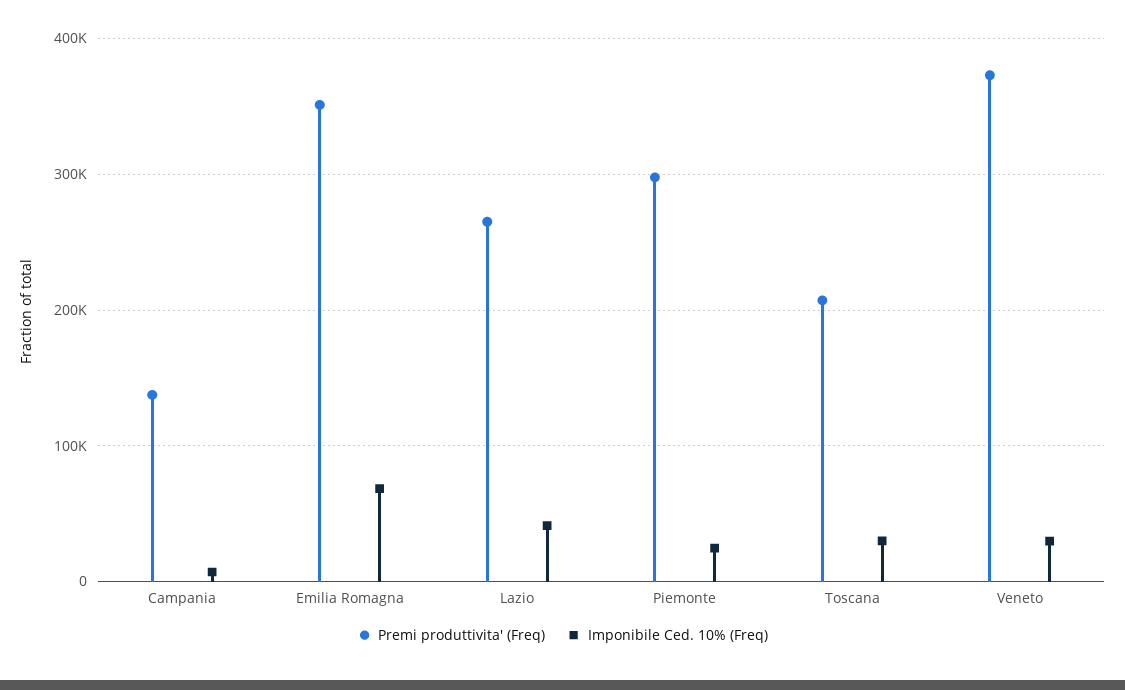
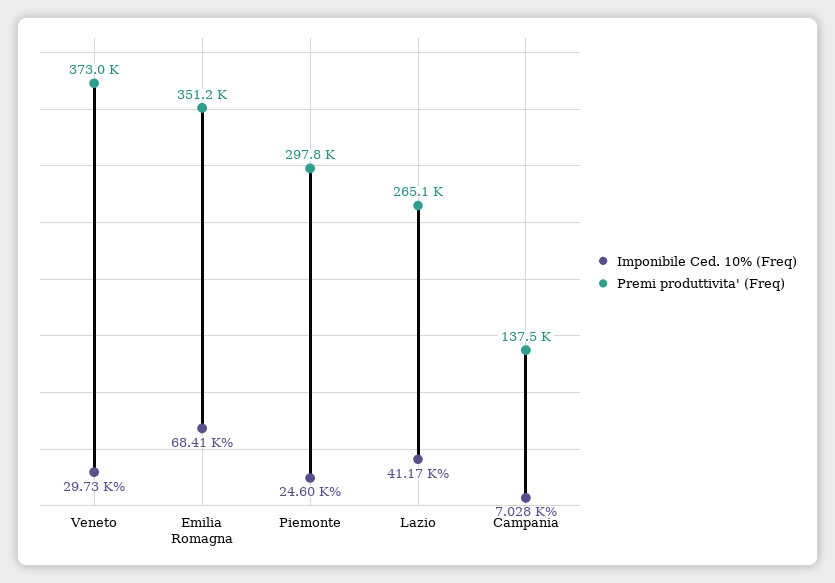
Premi produttivita' (Freq), Toscana: 210000 -> none
Imponibile Ced. 10% (Freq), Toscana: 30000 -> none

